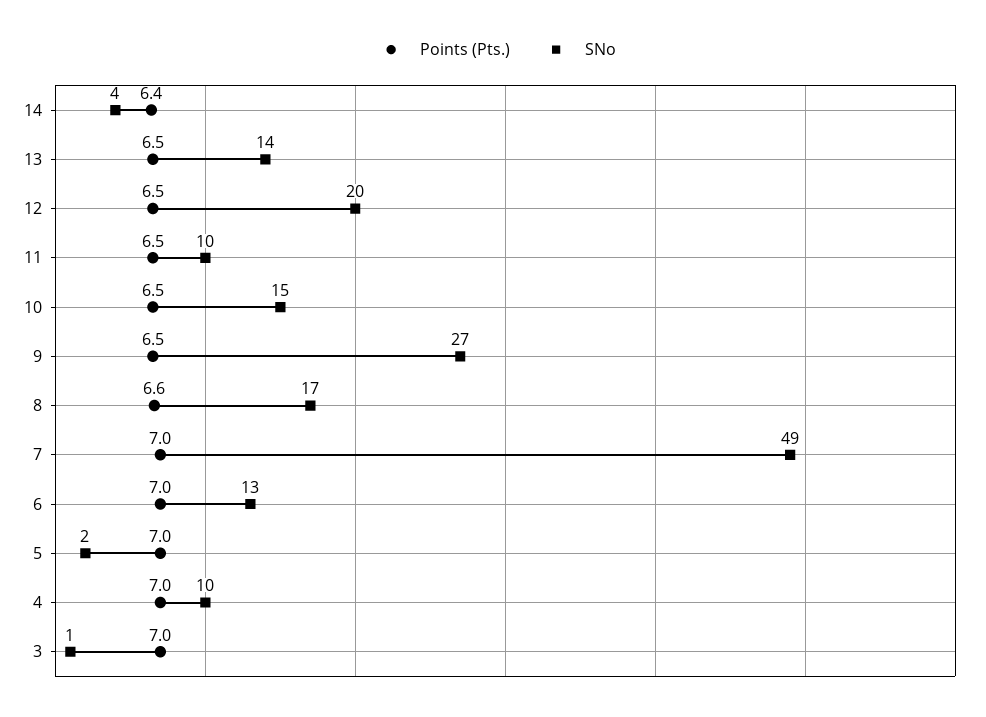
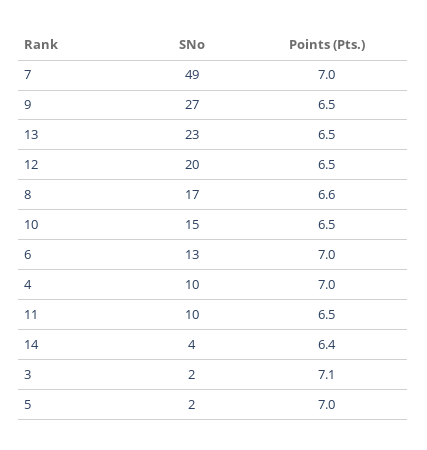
SNo, 13: 14 -> 23
Points (Pts.), 3: 7 -> 7.1
SNo, 3: 1 -> 2

